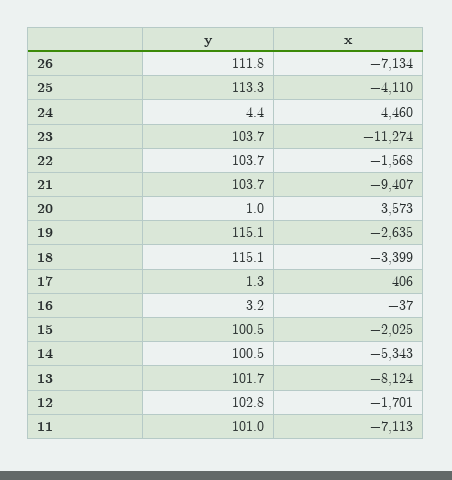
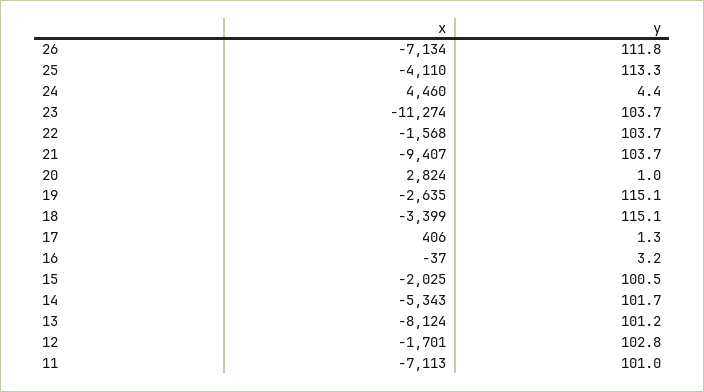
x, 20: 3573 -> 2824
y, 14: 100.5 -> 101.7
y, 13: 101.7 -> 101.2

